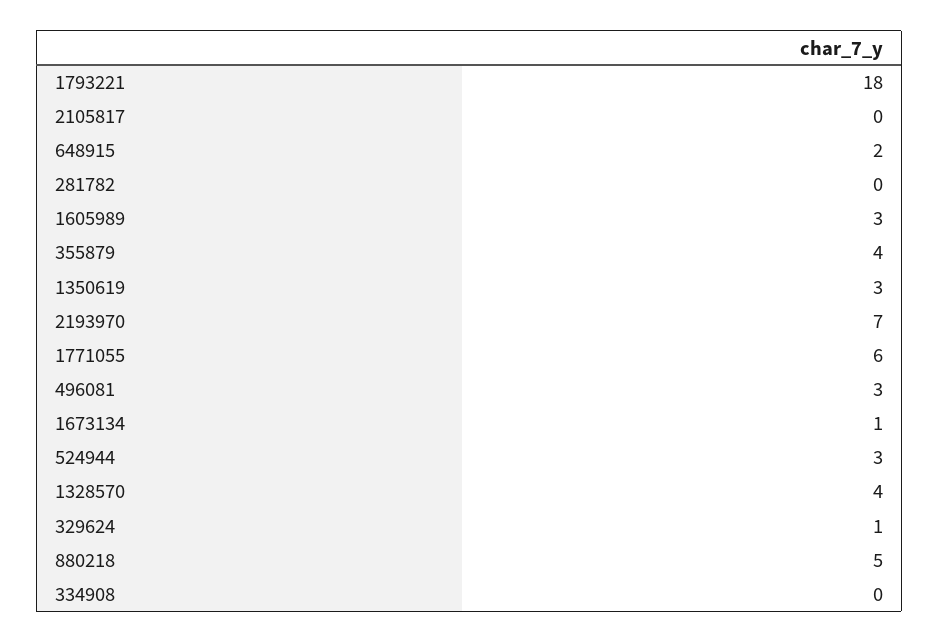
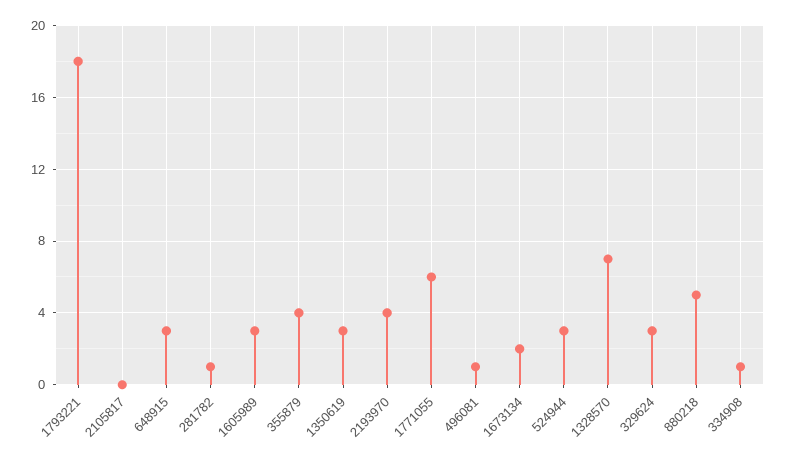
648915: 2 -> 3
281782: 0 -> 1
2193970: 7 -> 4
496081: 3 -> 1
1673134: 1 -> 2
1328570: 4 -> 7
329624: 1 -> 3
334908: 0 -> 1

